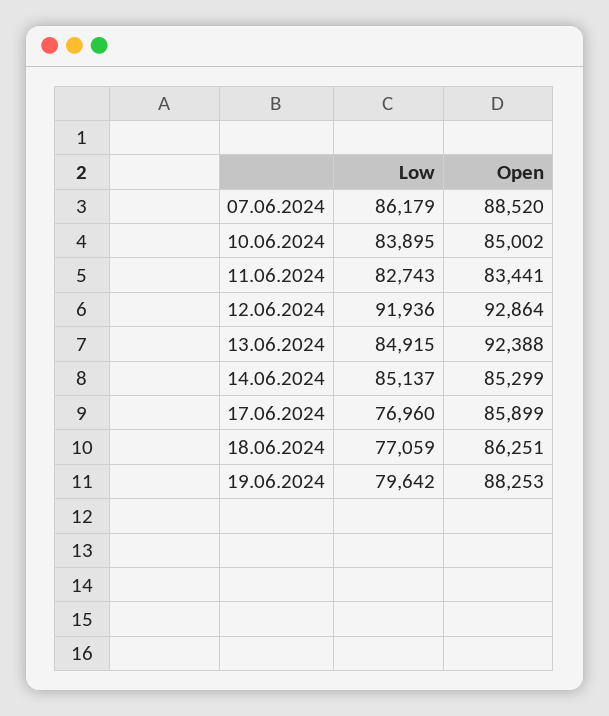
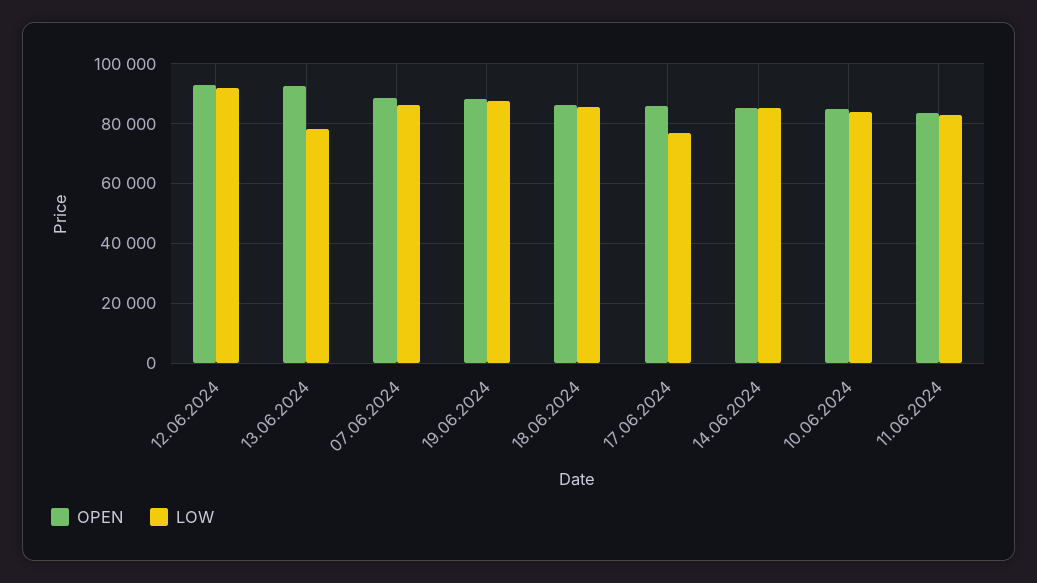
Low, 13.06.2024: 84915 -> 77500
Low, 18.06.2024: 77059 -> 85000
Low, 19.06.2024: 79642 -> 87500

